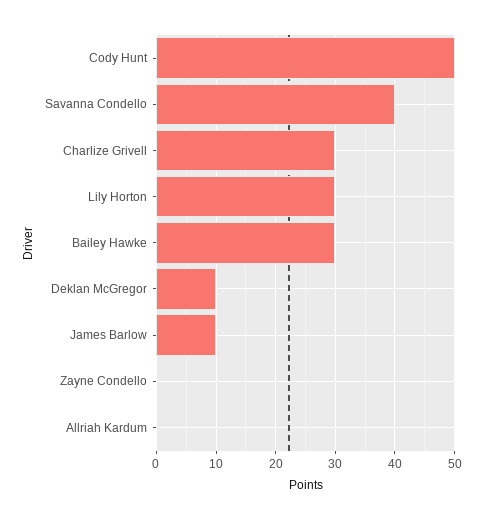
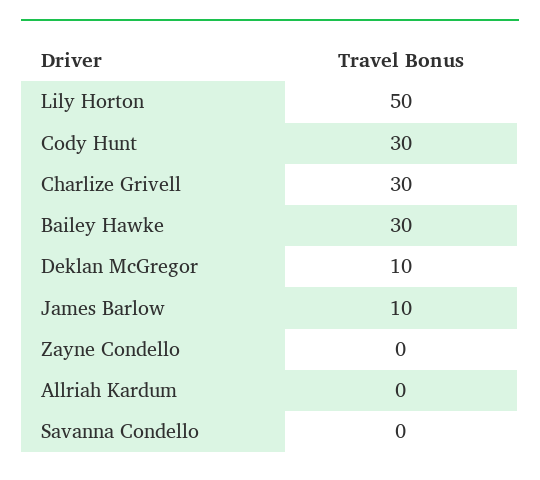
Cody Hunt: 50 -> 30
Savanna Condello: 40 -> 0
Lily Horton: 30 -> 50

